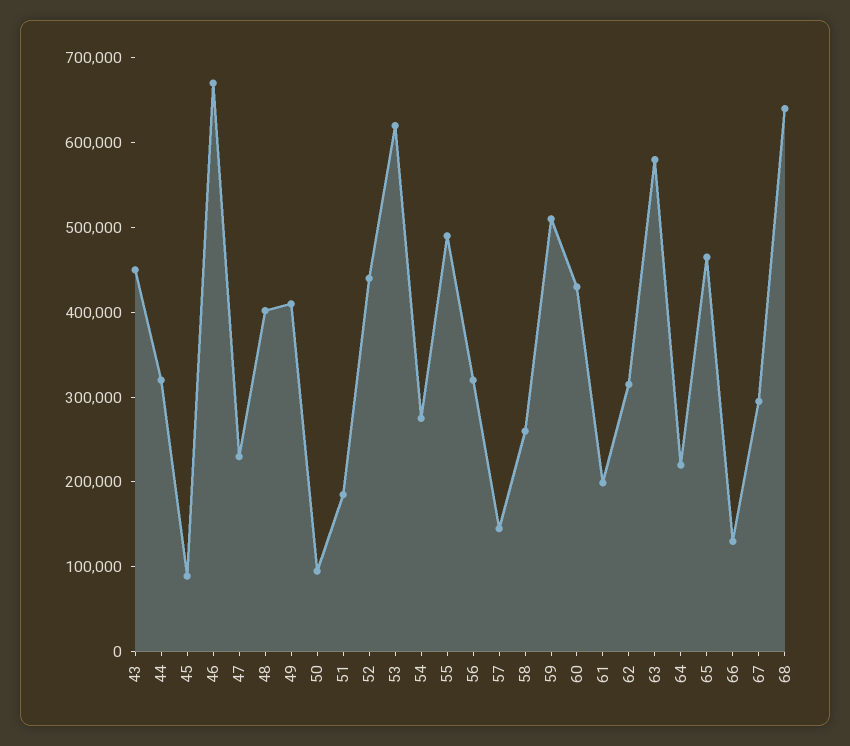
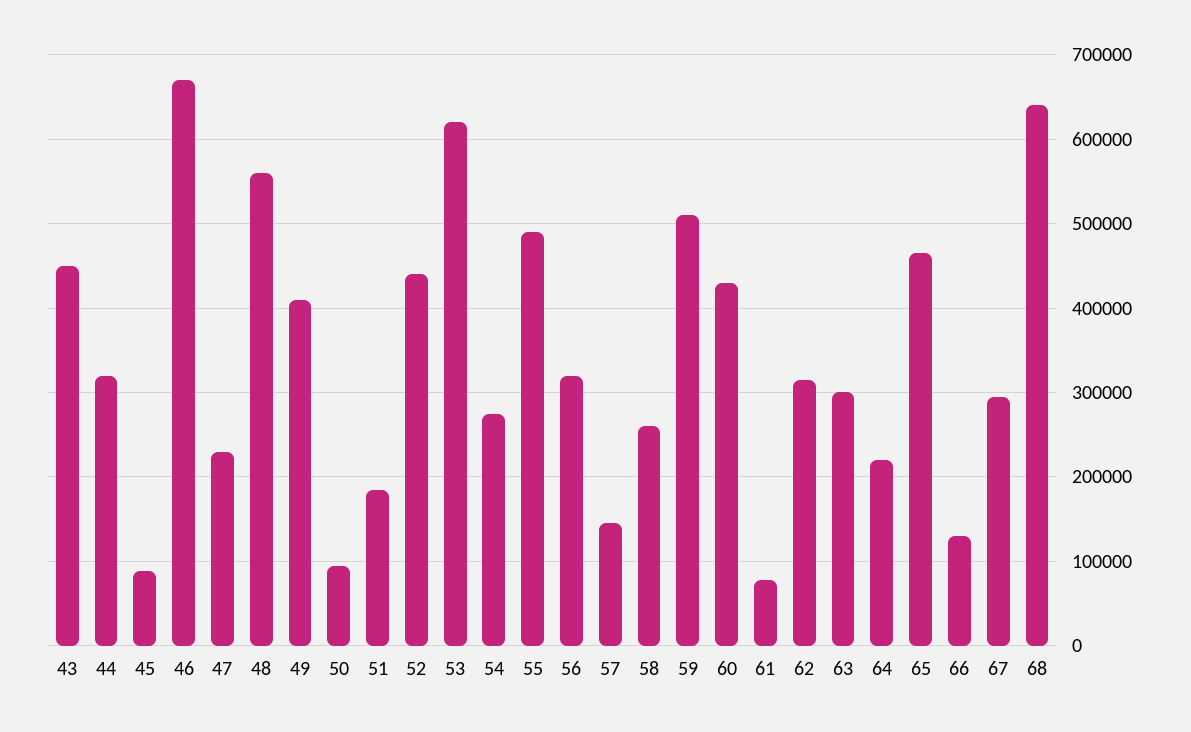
48: 400000 -> 560000
61: 200000 -> 80000
63: 580000 -> 300000

